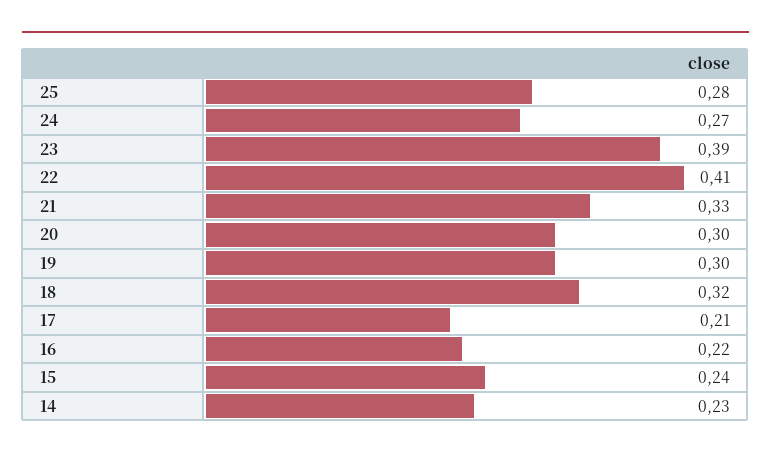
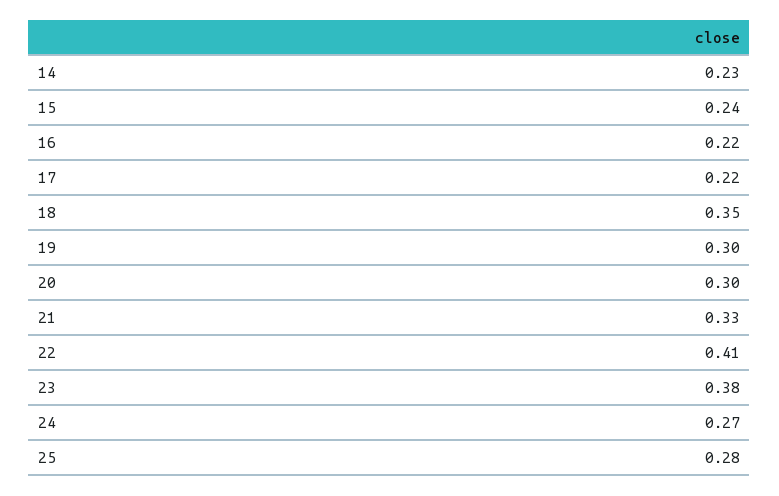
23: 0.39 -> 0.38
18: 0.32 -> 0.35
17: 0.21 -> 0.22

